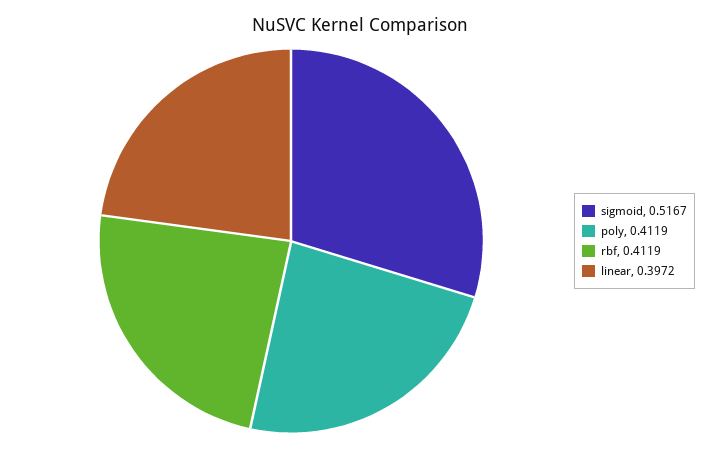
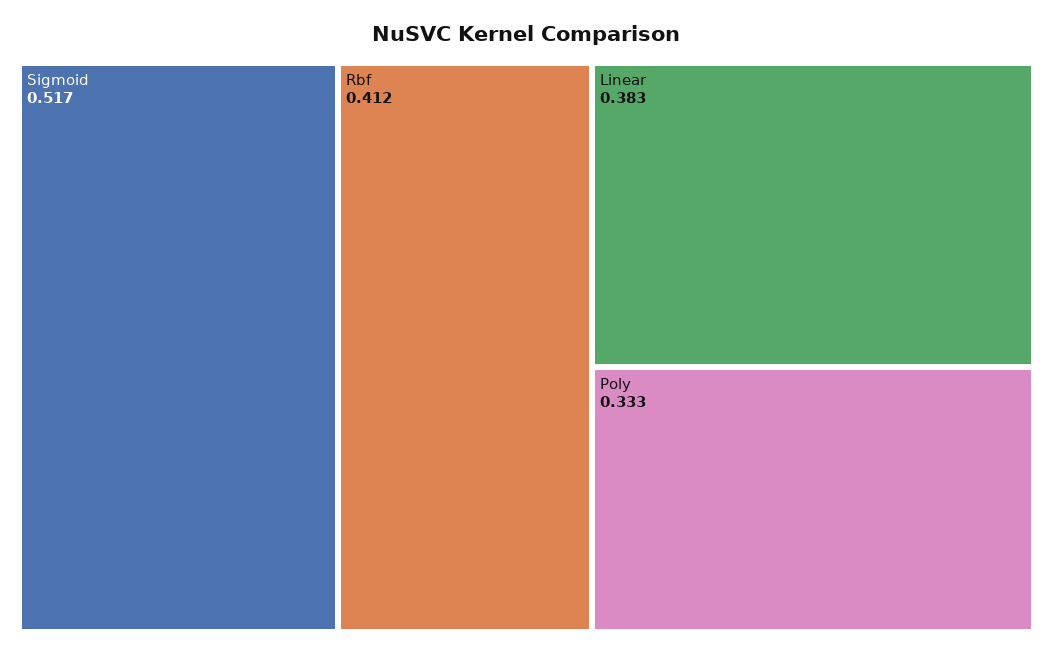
poly: 0.4119 -> 0.333
linear: 0.3972 -> 0.383

